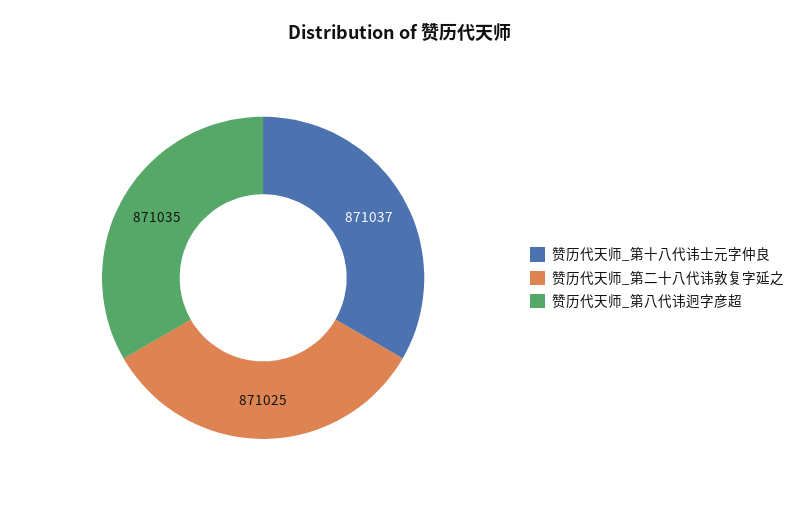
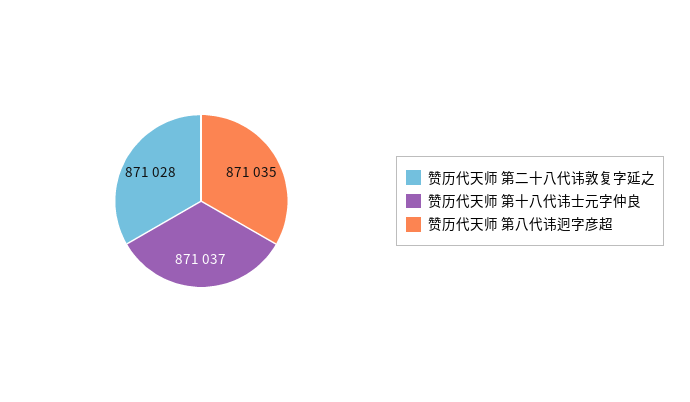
赞历代天师_第二十八代讳敦复字延之: 871025 -> 871028

